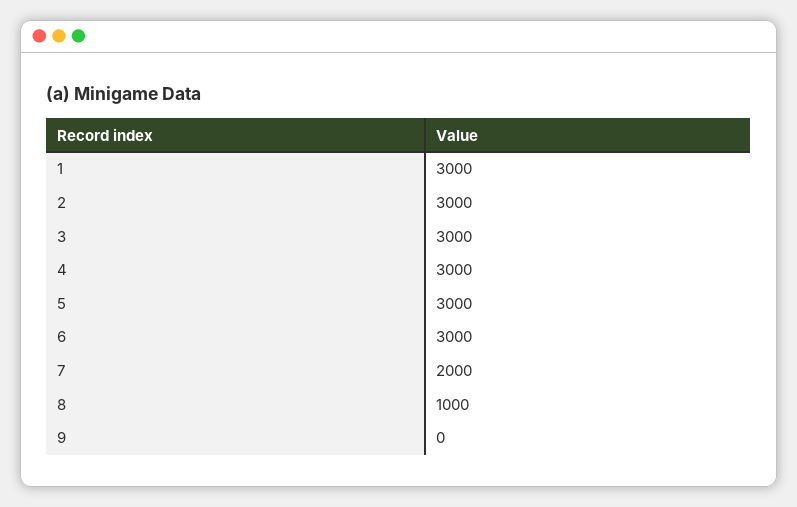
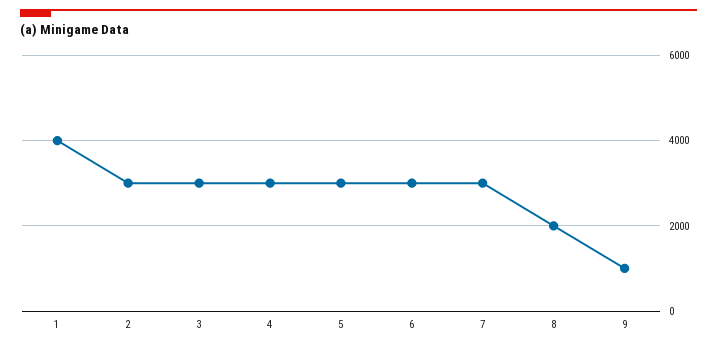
1: 3000 -> 4000
7: 2000 -> 3000
8: 1000 -> 2000
9: 0 -> 1000

